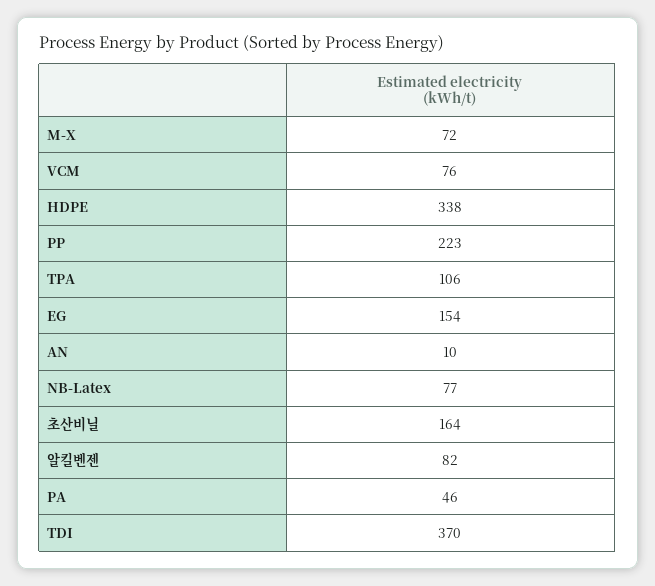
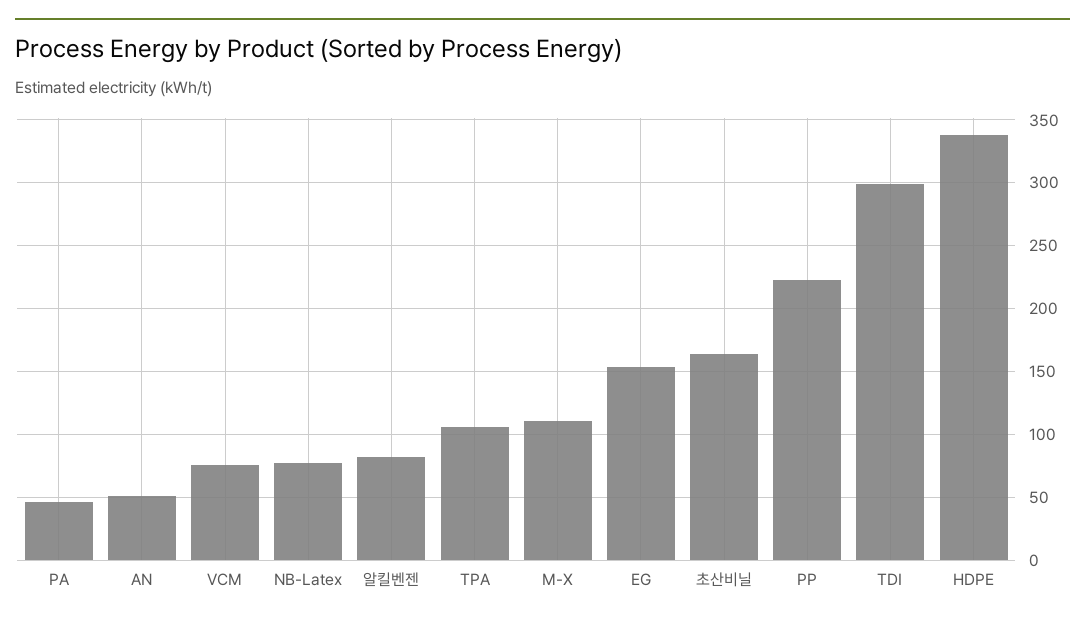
M-X: 72 -> 110
AN: 10 -> 50
TDI: 370 -> 300

